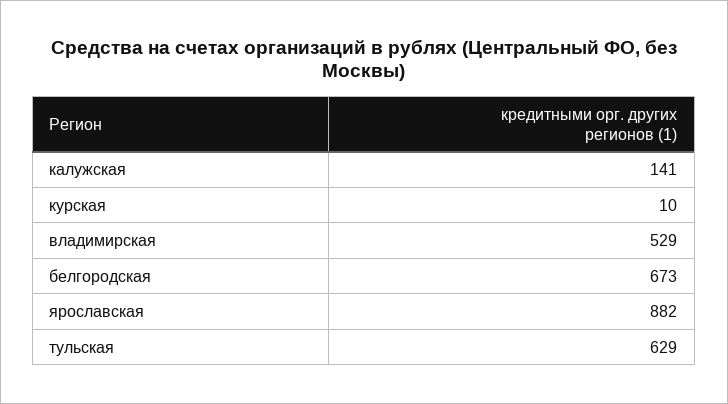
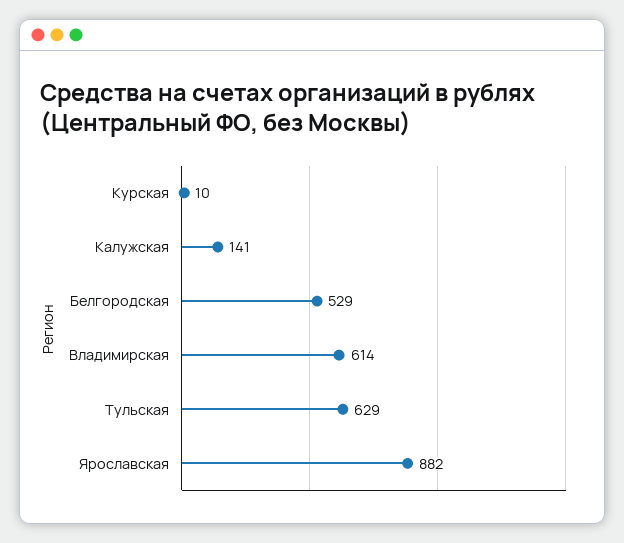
владимирская: 529 -> 614
белгородская: 673 -> 529

